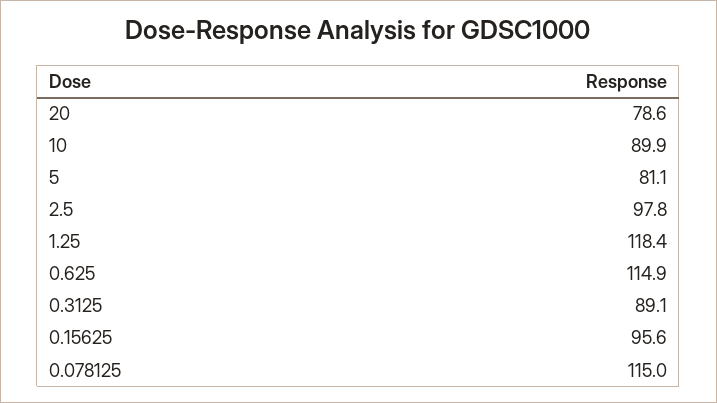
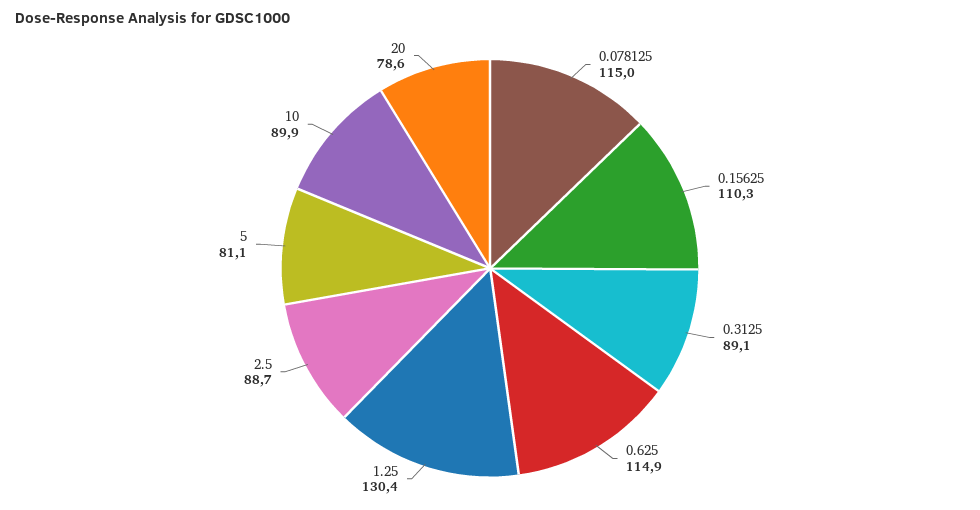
2.5: 97.8 -> 88.7
1.25: 118.4 -> 130.4
0.15625: 95.6 -> 110.3

